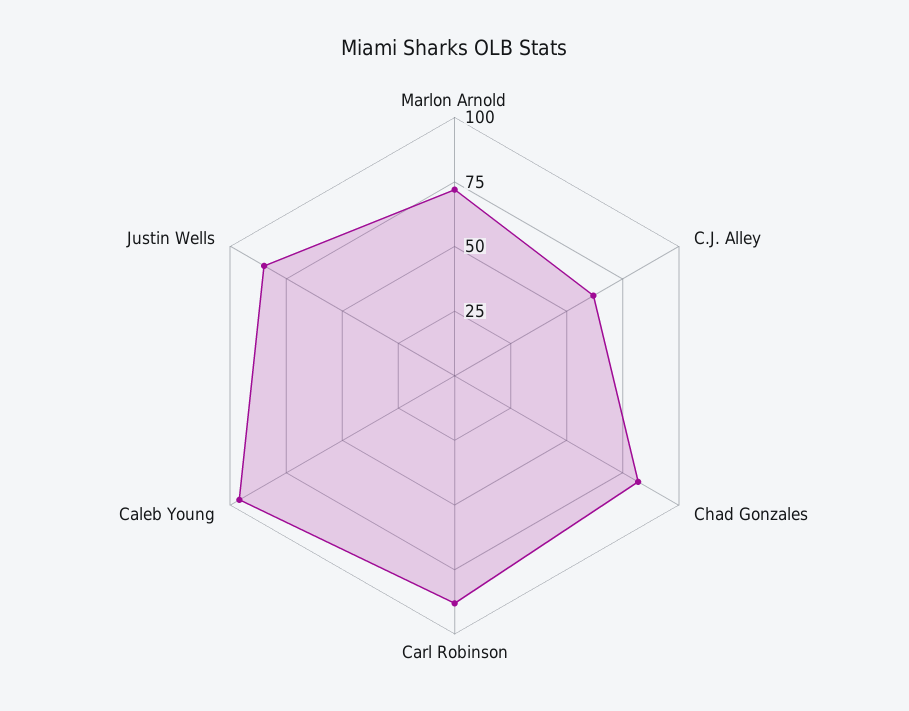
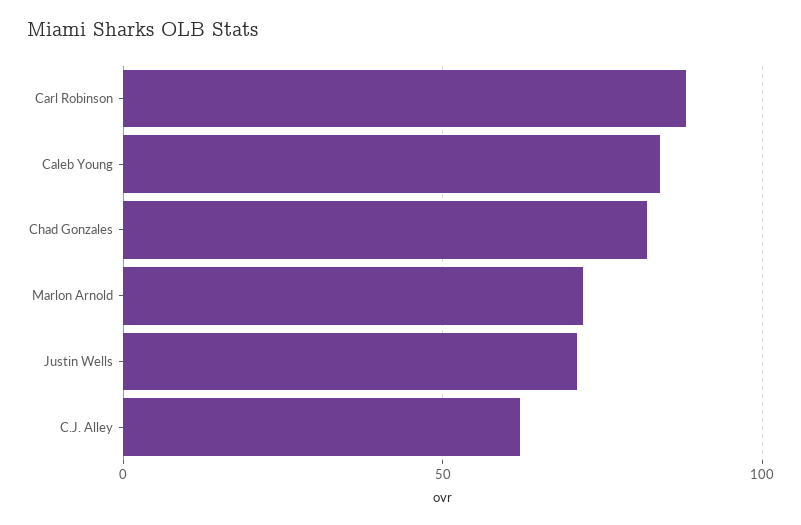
Caleb Young: 95 -> 85
Justin Wells: 85 -> 70

